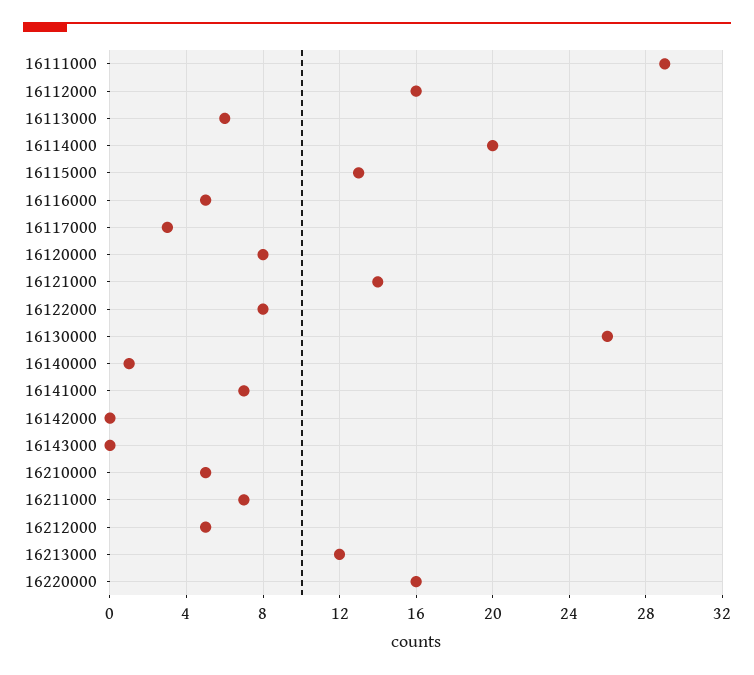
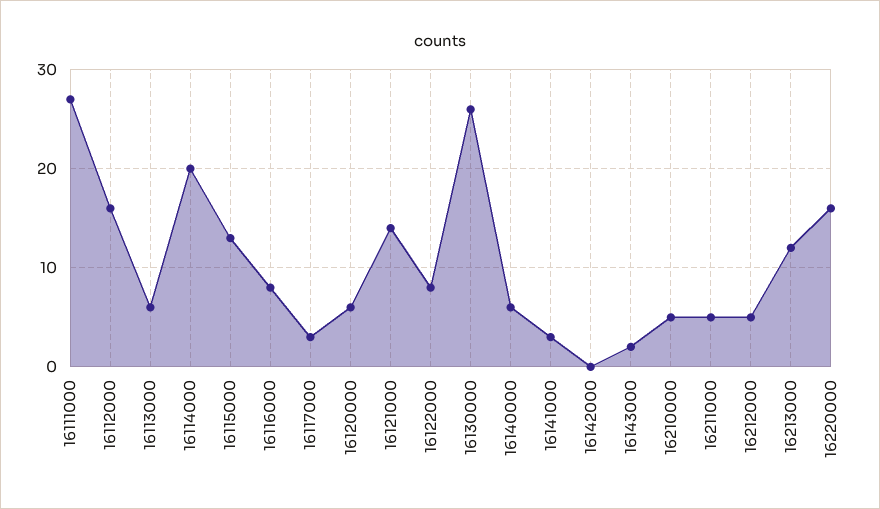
16111000: 29 -> 27
16116000: 5 -> 8
16120000: 8 -> 6
16140000: 1 -> 6
16141000: 7 -> 3
16143000: 0 -> 2
16211000: 7 -> 5

